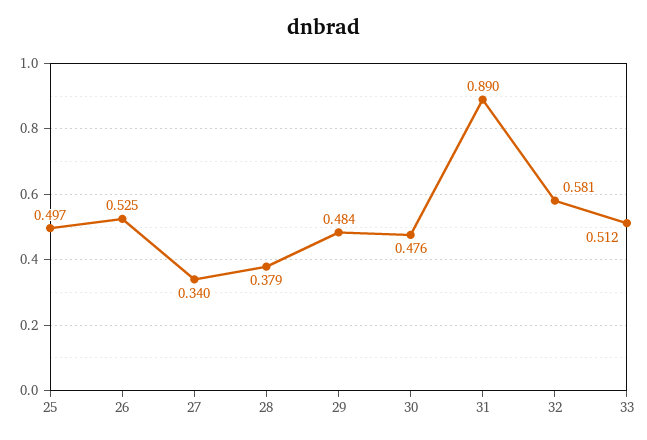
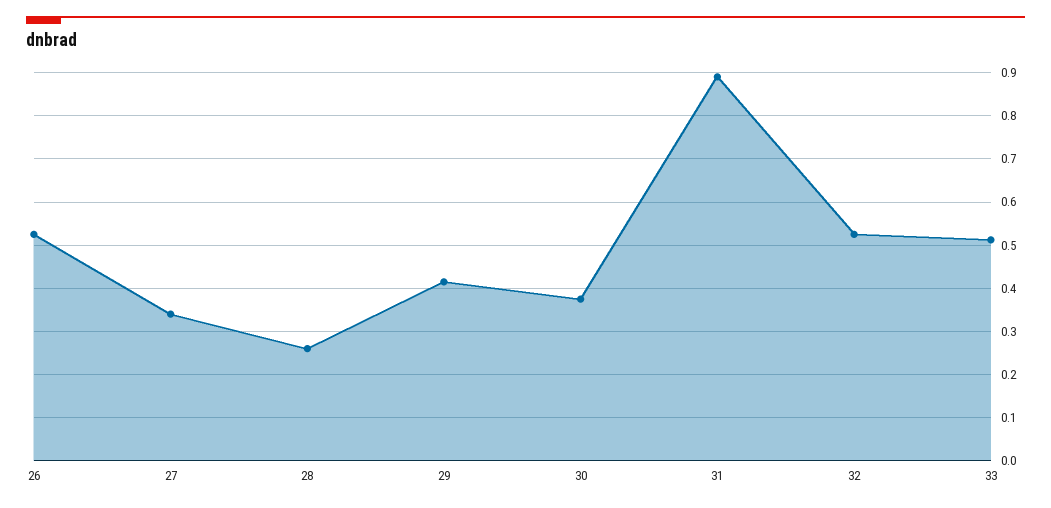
25: 0.497 -> none
28: 0.379 -> 0.26
29: 0.484 -> 0.42
30: 0.476 -> 0.38
32: 0.581 -> 0.52

